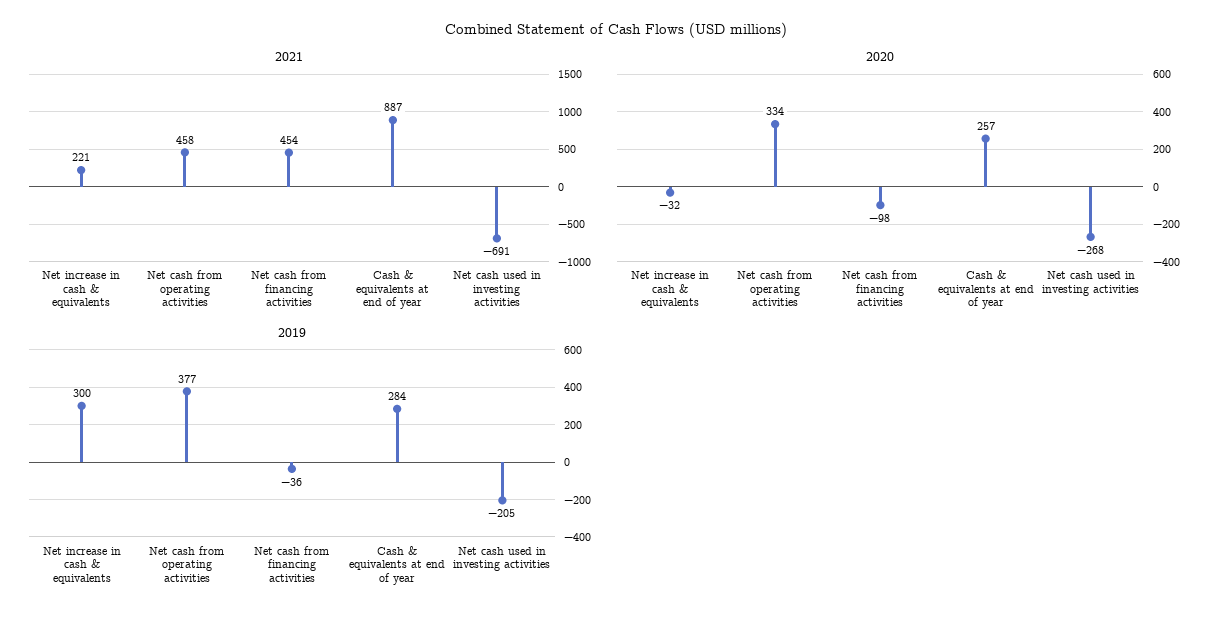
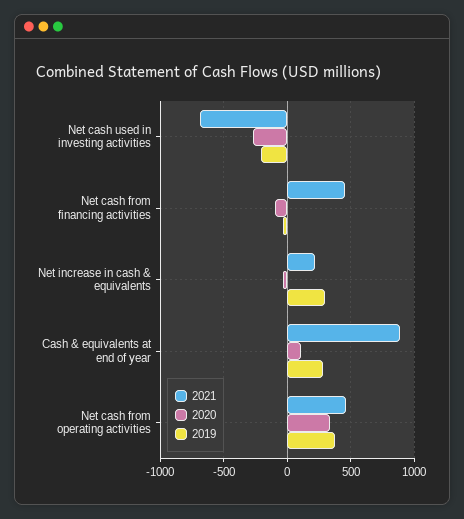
2020, Cash & equivalents at end of year: 257 -> 100

